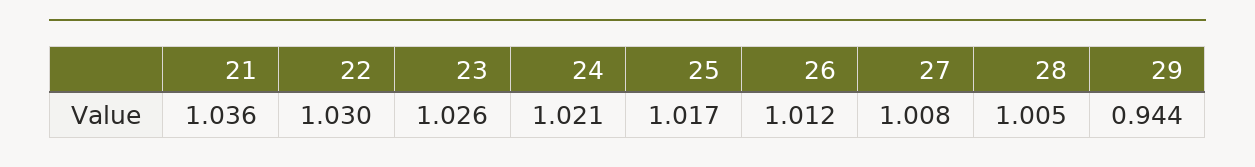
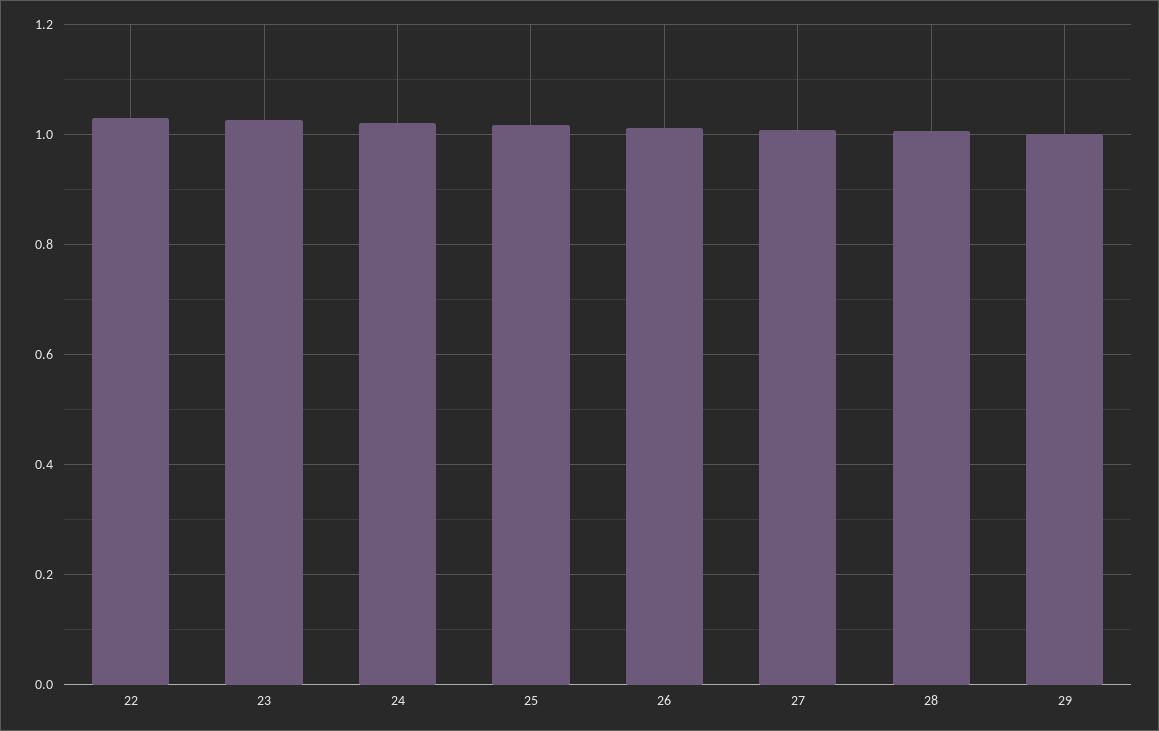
21: 1.036 -> none
29: 0.944 -> 1

